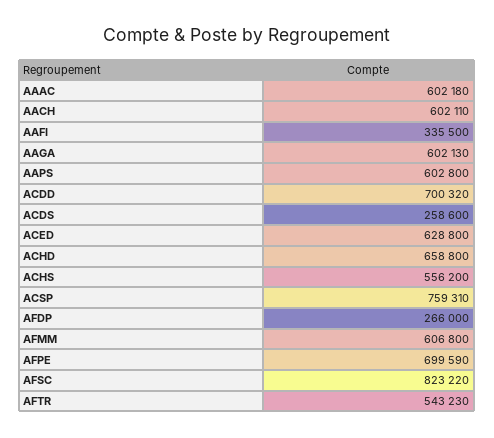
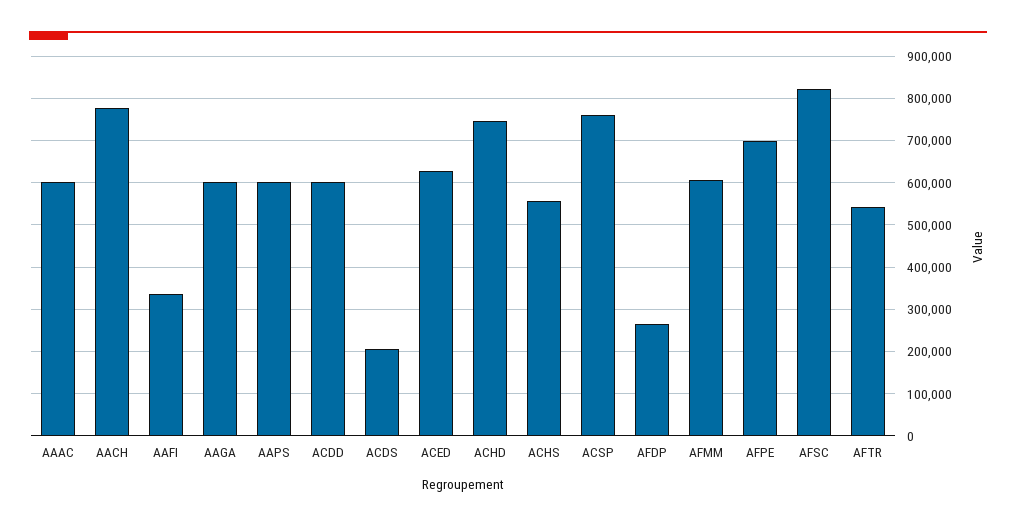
AACH: 602110 -> 780000
ACDD: 700320 -> 600000
ACDS: 258600 -> 200000
ACHD: 658800 -> 740000

